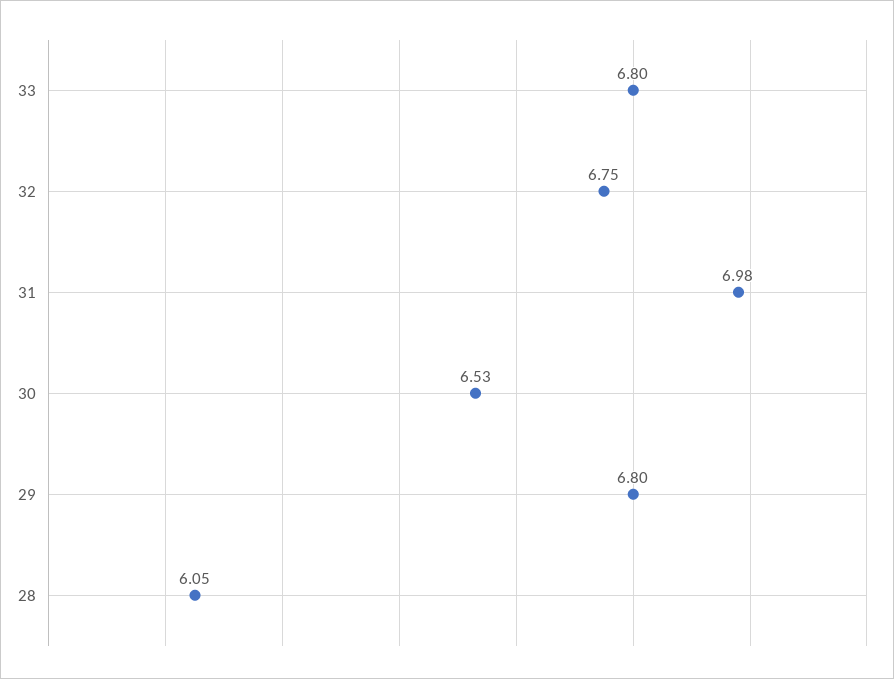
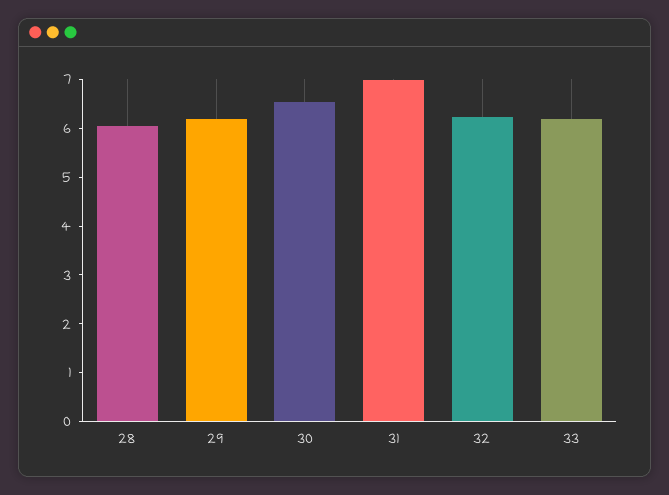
33: 6.8 -> 6.2
32: 6.75 -> 6.2
29: 6.8 -> 6.2

